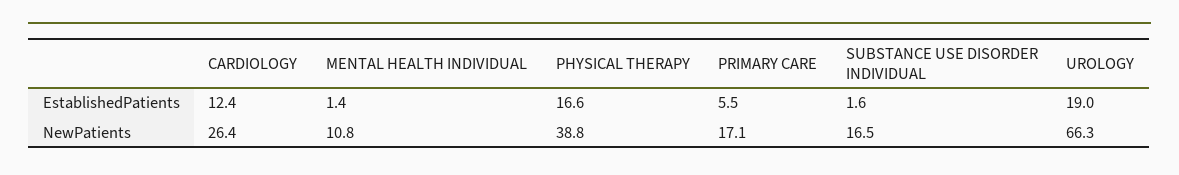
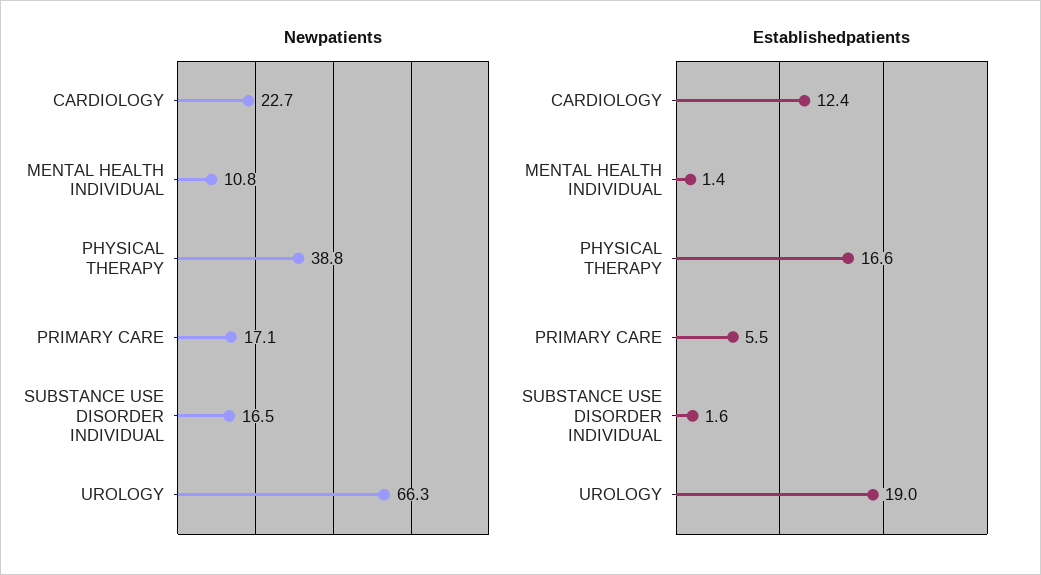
NewPatients, CARDIOLOGY: 26.4 -> 22.7

